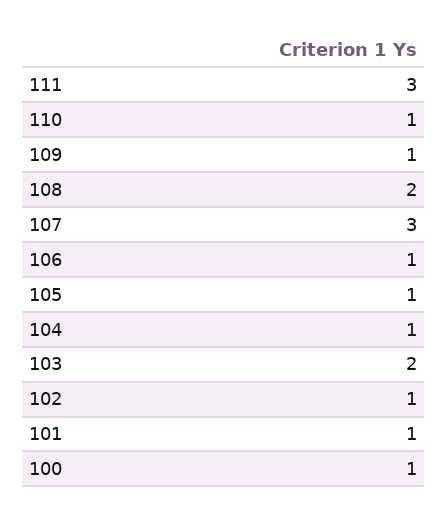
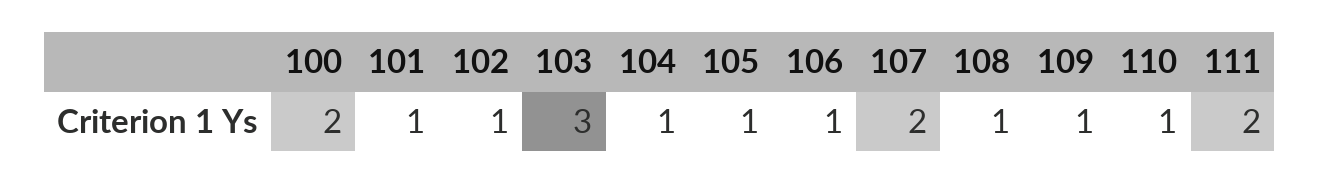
111: 3 -> 2
108: 2 -> 1
107: 3 -> 2
103: 2 -> 3
100: 1 -> 2

